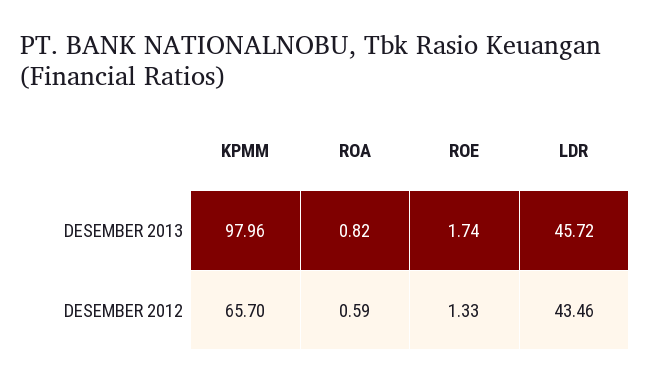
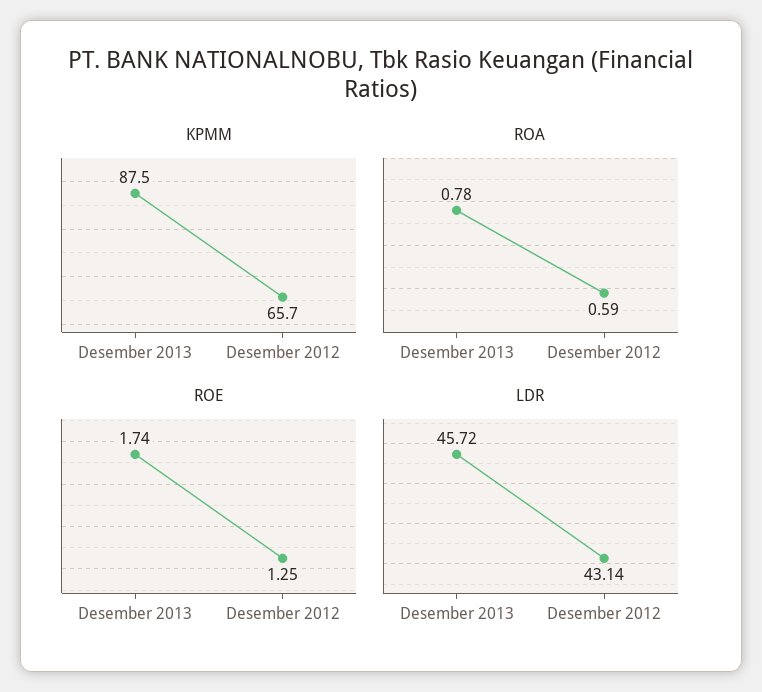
KPMM, DESEMBER 2013: 97.96 -> 87.5
ROA, DESEMBER 2013: 0.82 -> 0.78
ROE, DESEMBER 2012: 1.33 -> 1.25
LDR, DESEMBER 2012: 43.46 -> 43.14

